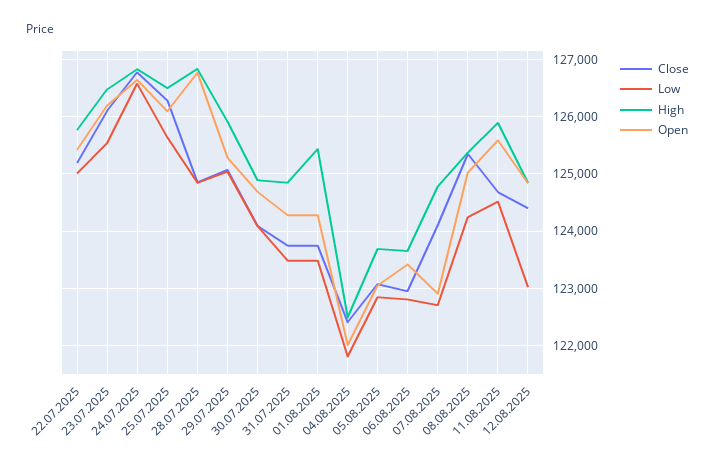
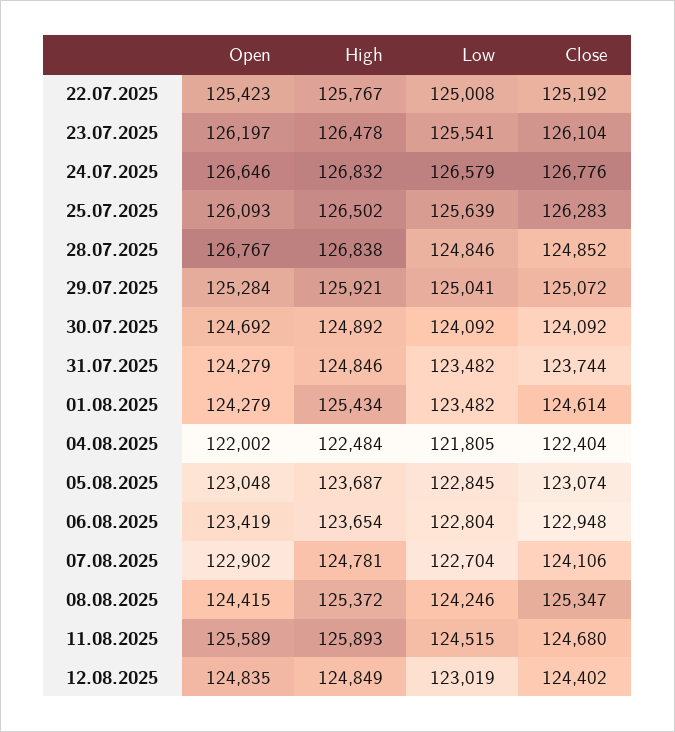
Close, 01.08.2025: 123800 -> 124614
Open, 08.08.2025: 125000 -> 124415

